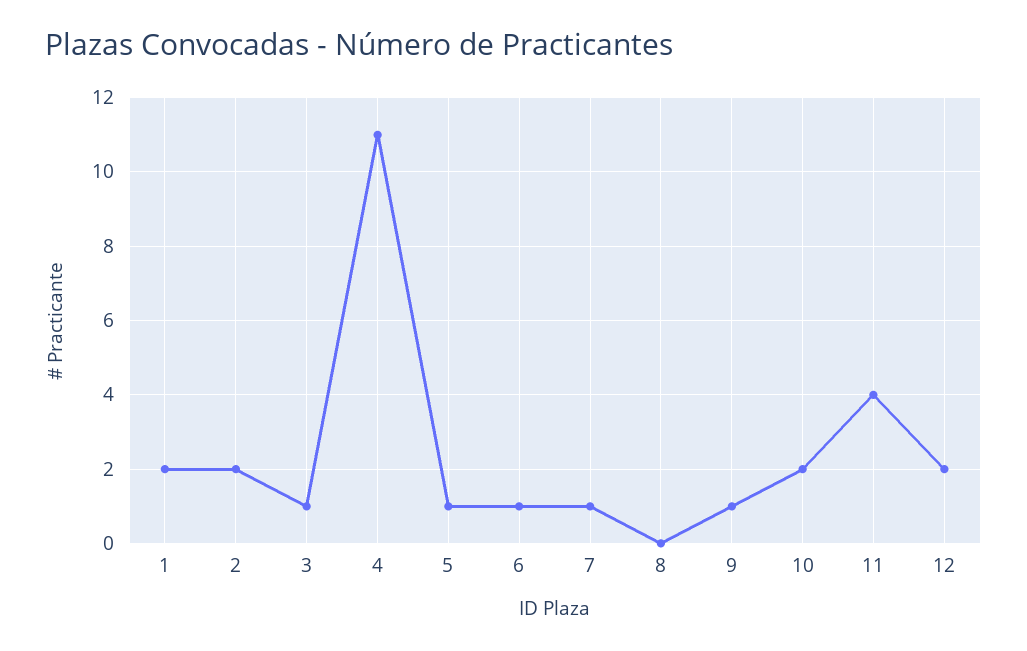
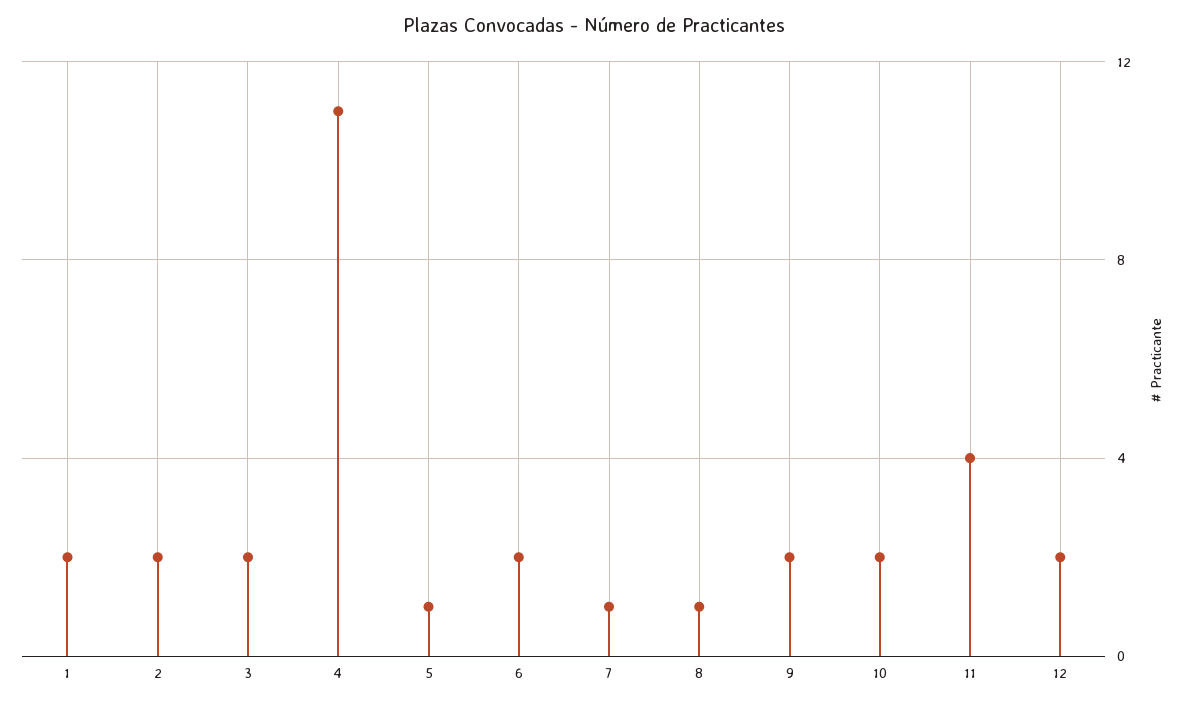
3: 1 -> 2
6: 1 -> 2
8: 0 -> 1
9: 1 -> 2

